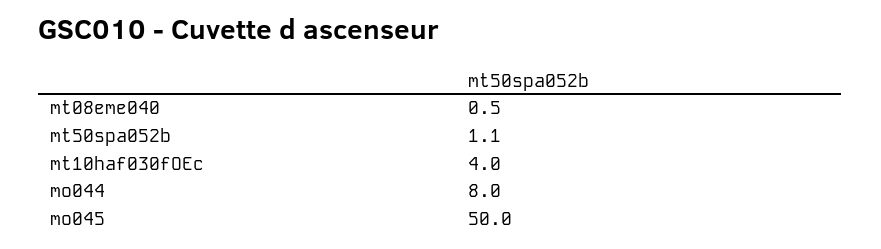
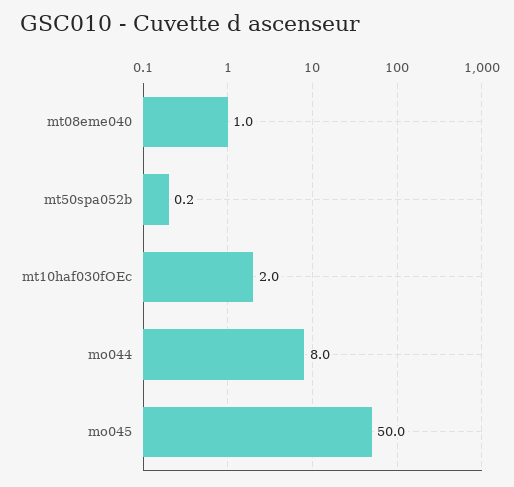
mt08eme040: 0.5 -> 1
mt50spa052b: 1.1 -> 0.2
mt10haf030fOEc: 4 -> 2

